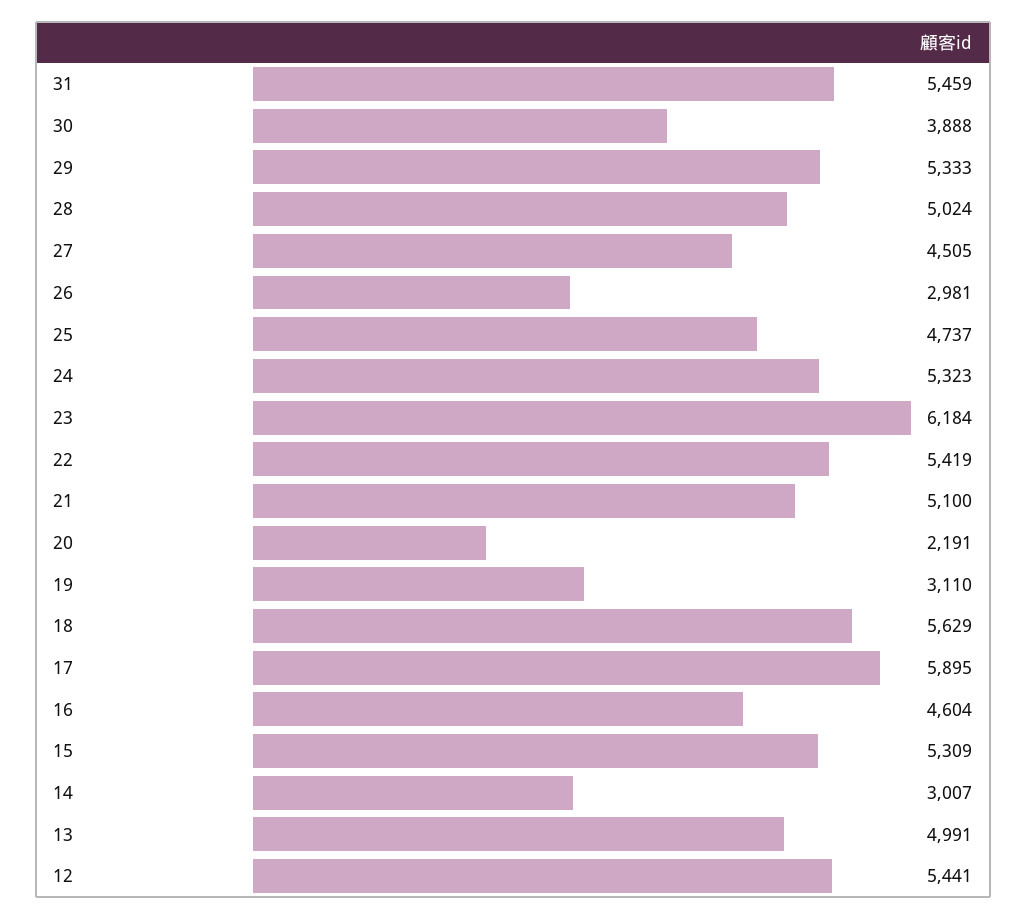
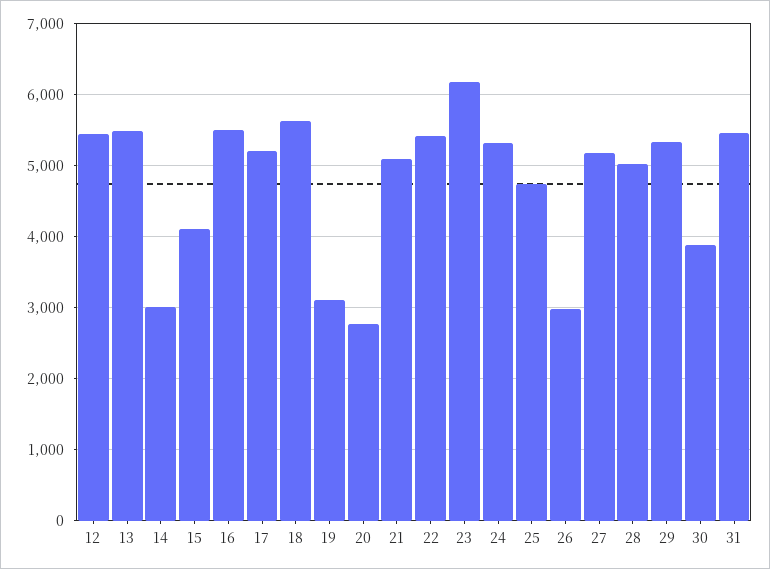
27: 4505 -> 5200
20: 2191 -> 2800
17: 5895 -> 5200
16: 4604 -> 5500
15: 5309 -> 4100
13: 4991 -> 5500

